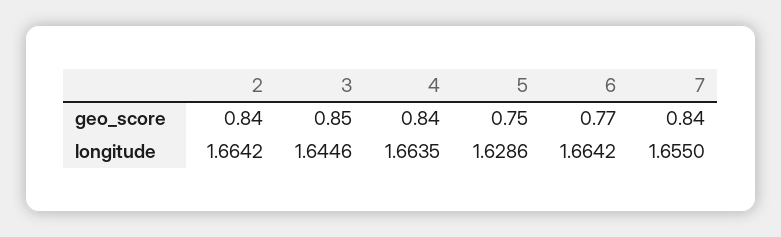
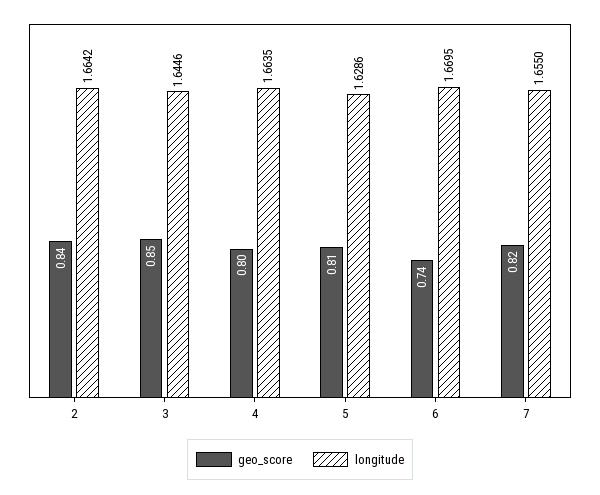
geo_score, 4: 0.84 -> 0.8
geo_score, 5: 0.75 -> 0.81
geo_score, 6: 0.77 -> 0.74
geo_score, 7: 0.84 -> 0.82
longitude, 6: 1.6642 -> 1.6695

